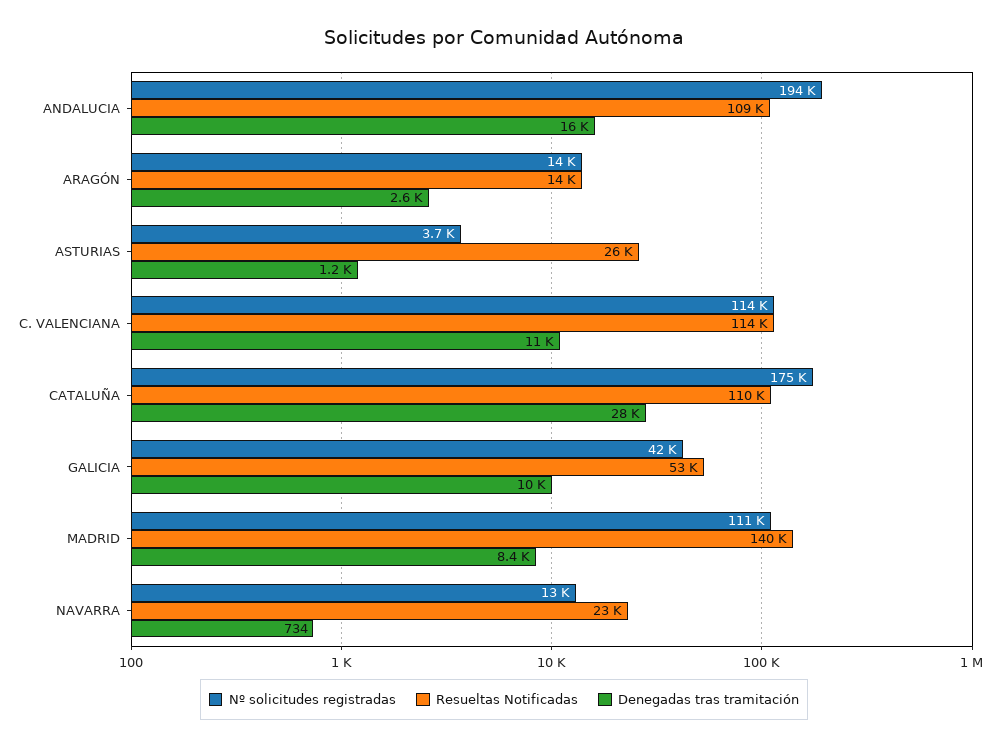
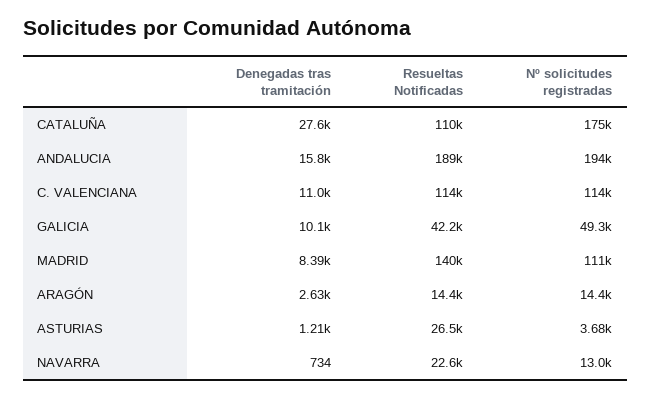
Resueltas Notificadas, ANDALUCIA: 109000 -> 189000
Nº solicitudes registradas, GALICIA: 42000 -> 49300
Resueltas Notificadas, GALICIA: 53000 -> 42200

